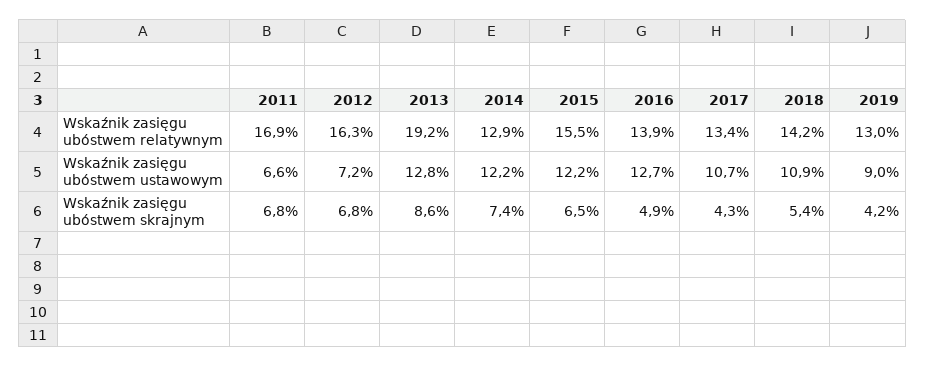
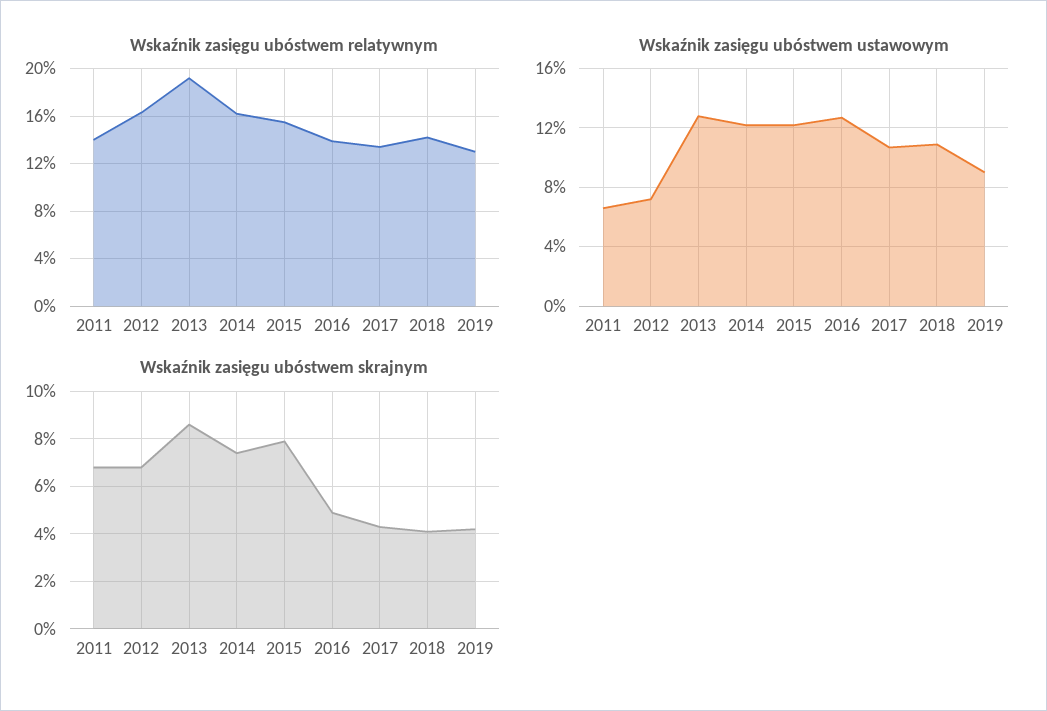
Wskaźnik zasięgu ubóstwem relatywnym, 2011: 16.9 -> 14
Wskaźnik zasięgu ubóstwem relatywnym, 2014: 12.9 -> 16
Wskaźnik zasięgu ubóstwem skrajnym, 2015: 6.5 -> 8
Wskaźnik zasięgu ubóstwem skrajnym, 2018: 5.4 -> 4

